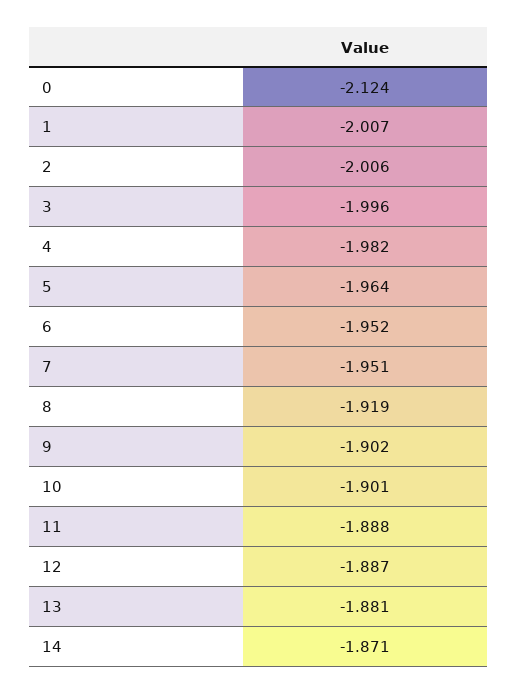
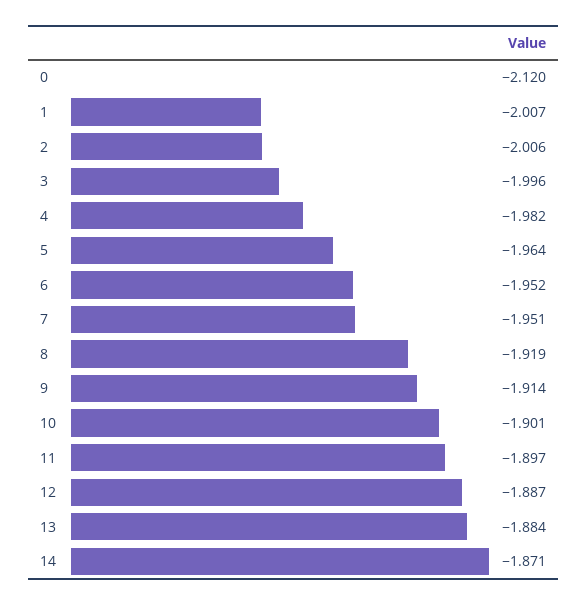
0: -2.124 -> -2.12
9: -1.902 -> -1.914
11: -1.888 -> -1.897
13: -1.881 -> -1.884

